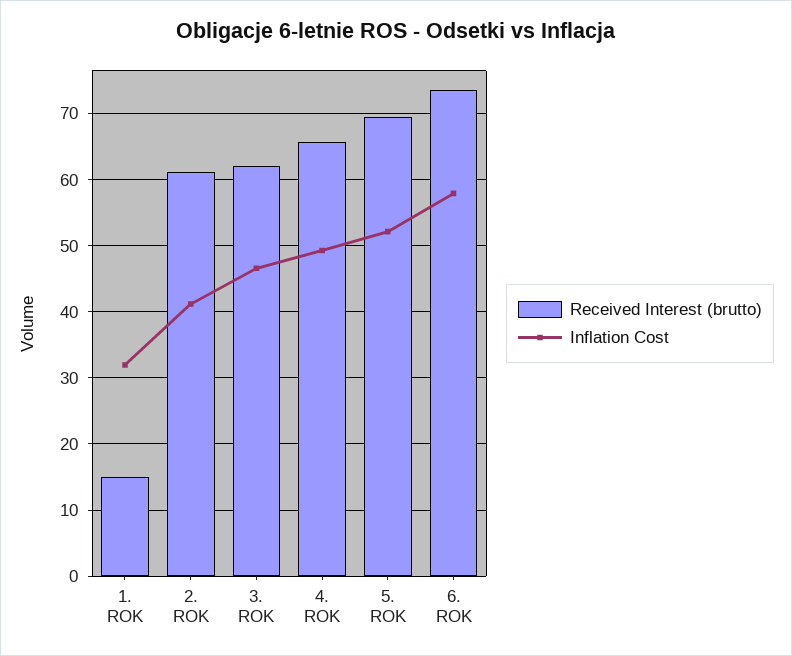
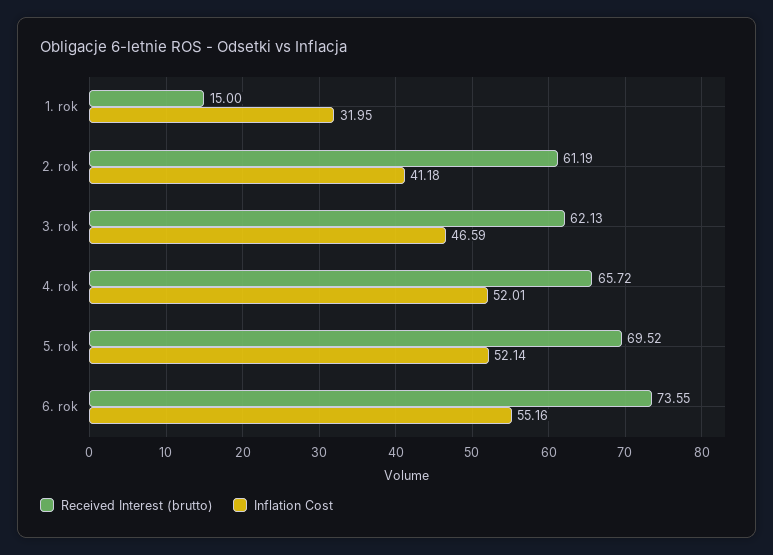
Inflation Cost, 4. ROK: 49 -> 52.01
Inflation Cost, 6. ROK: 58 -> 55.16

